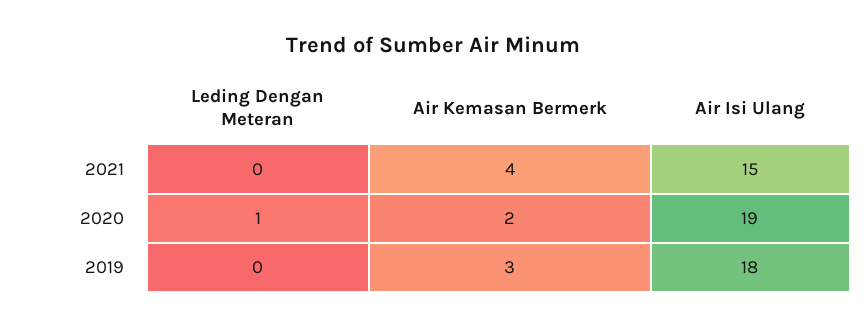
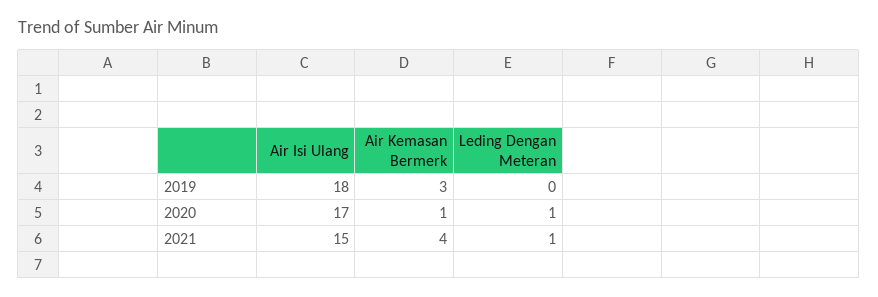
Leding Dengan Meteran, 2021: 0 -> 1
Air Kemasan Bermerk, 2020: 2 -> 1
Air Isi Ulang, 2020: 19 -> 17

